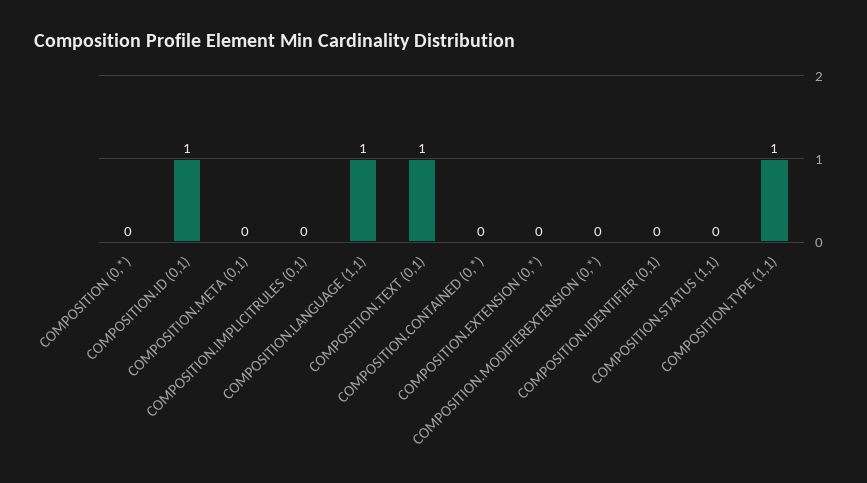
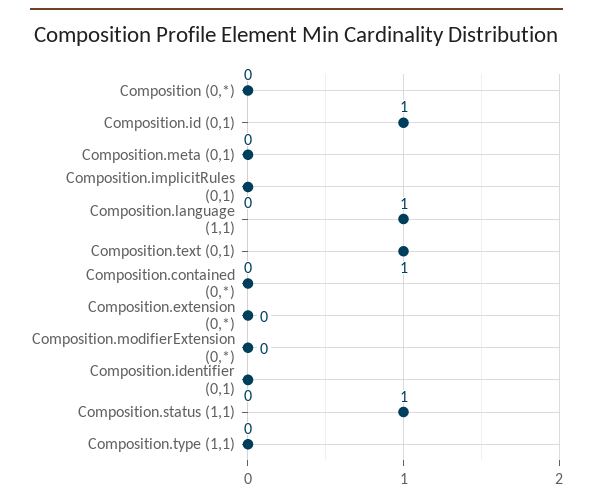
COMPOSITION.STATUS (1,1): 0 -> 1
COMPOSITION.TYPE (1,1): 1 -> 0

